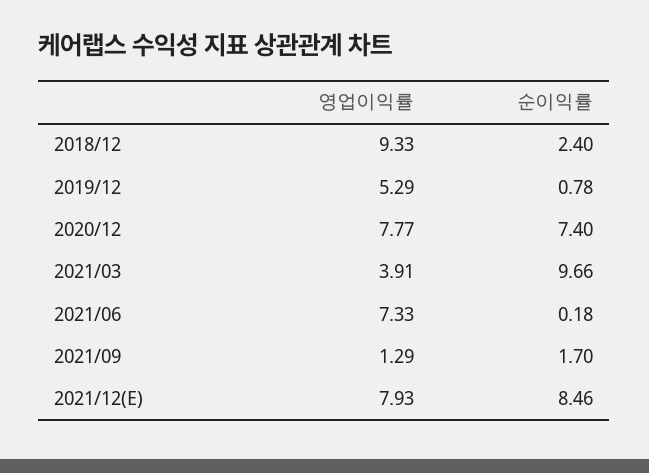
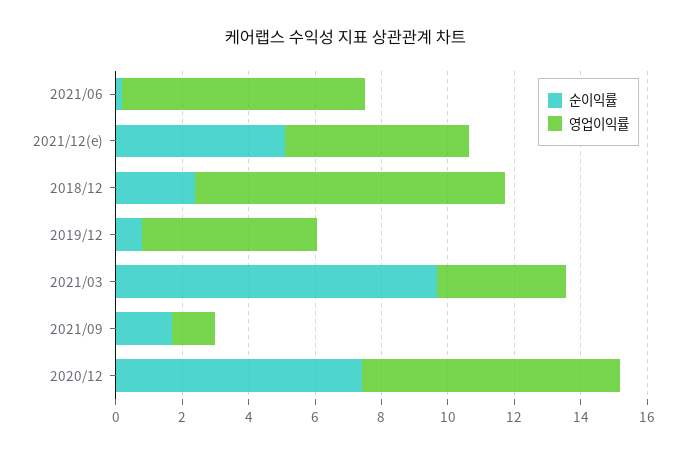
영업이익률, 2021/12(E): 7.93 -> 5.5
순이익률, 2021/12(E): 8.46 -> 5

